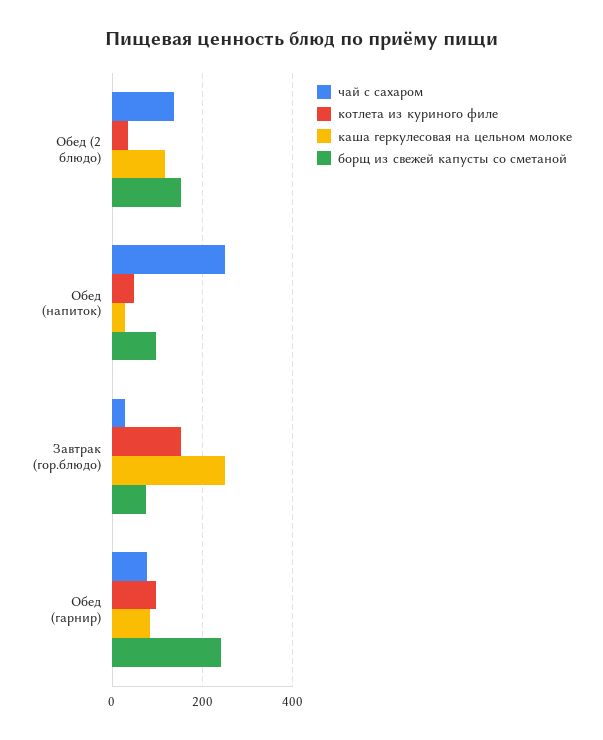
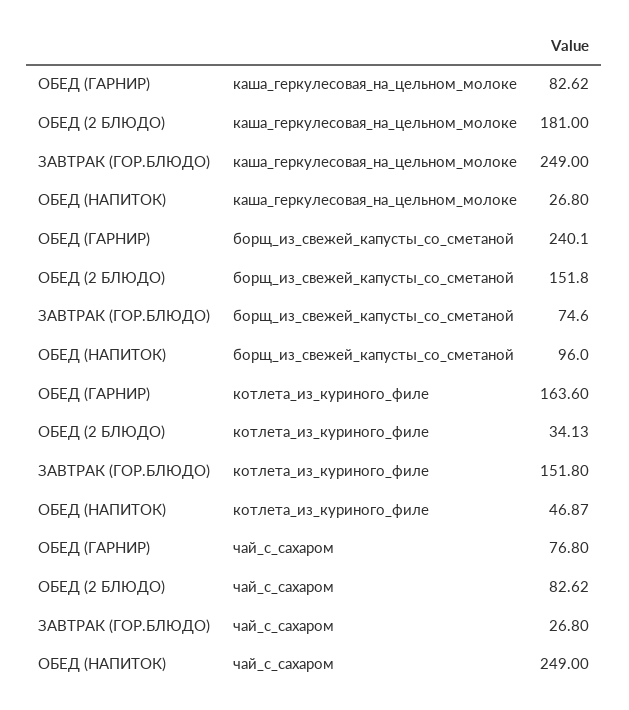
чай с сахаром, Обед (2 блюдо): 140 -> 82.62
каша геркулесовая на цельном молоке, Обед (2 блюдо): 120 -> 181
котлета из куриного филе, Обед (гарнир): 100 -> 163.6

